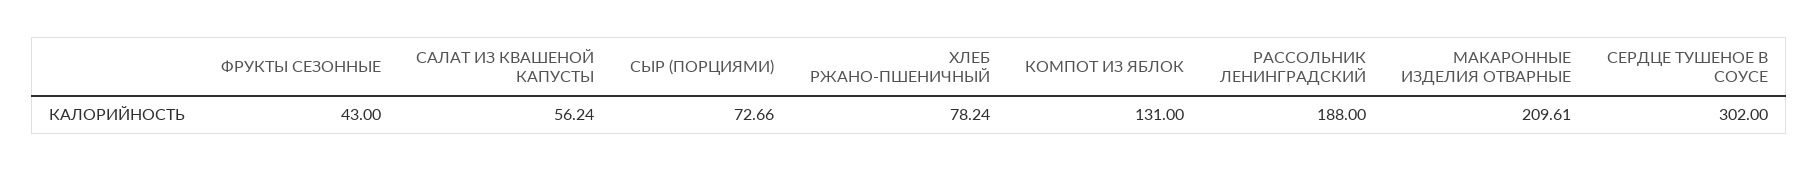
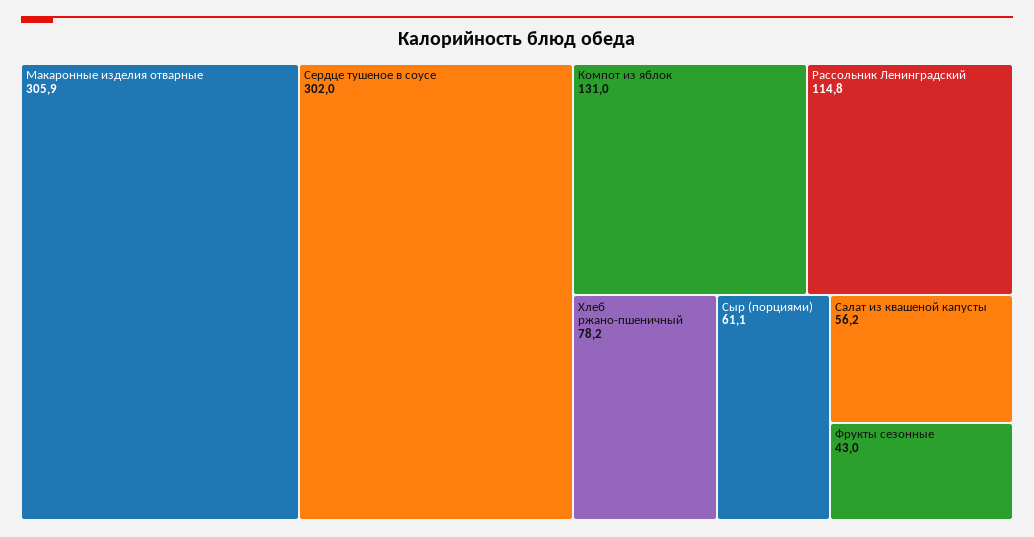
СЫР (ПОРЦИЯМИ): 72.66 -> 61.1
РАССОЛЬНИК ЛЕНИНГРАДСКИЙ: 188 -> 114.8
МАКАРОННЫЕ ИЗДЕЛИЯ ОТВАРНЫЕ: 209.61 -> 305.9

